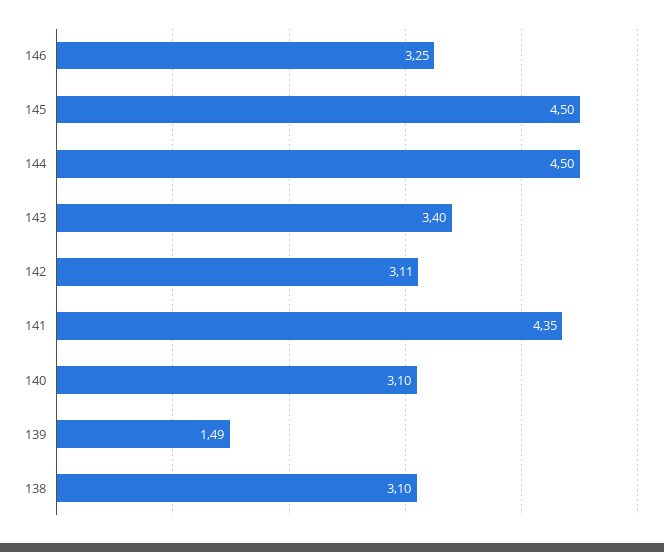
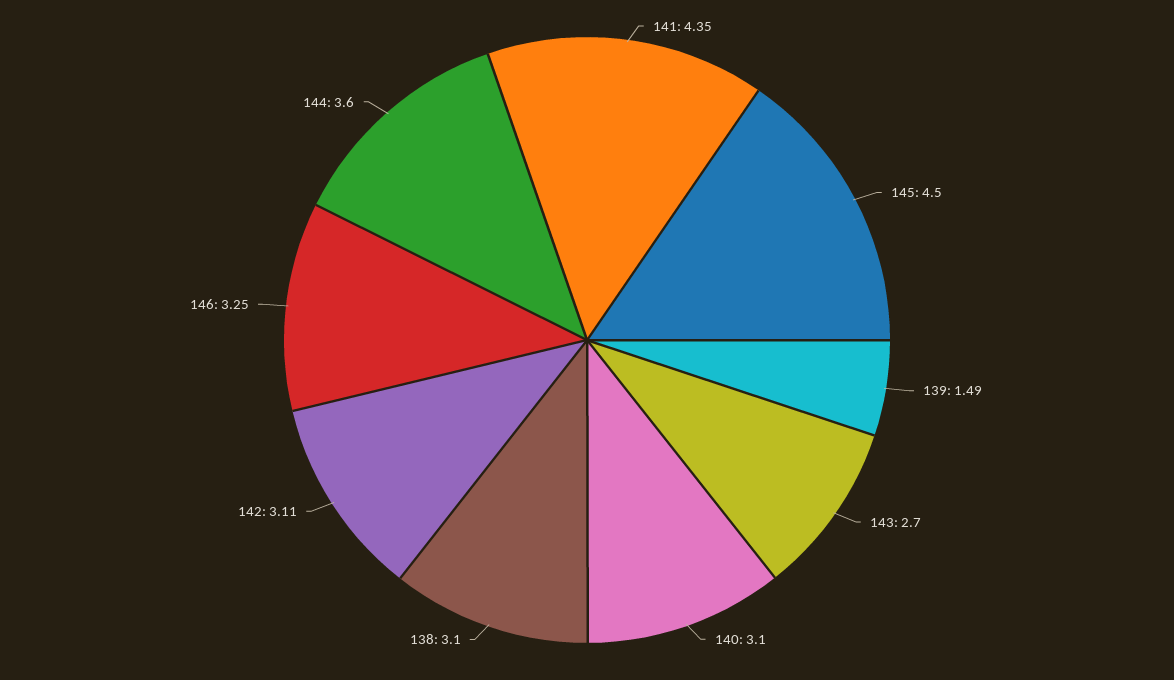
144: 4.5 -> 3.6
143: 3.4 -> 2.7

